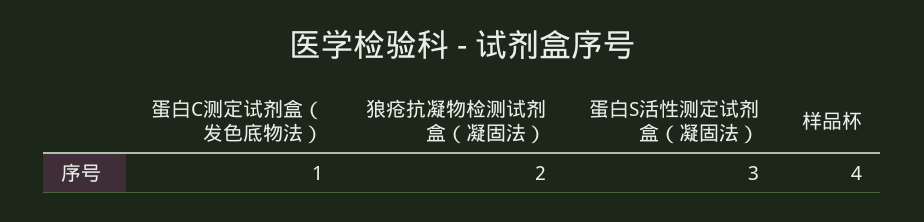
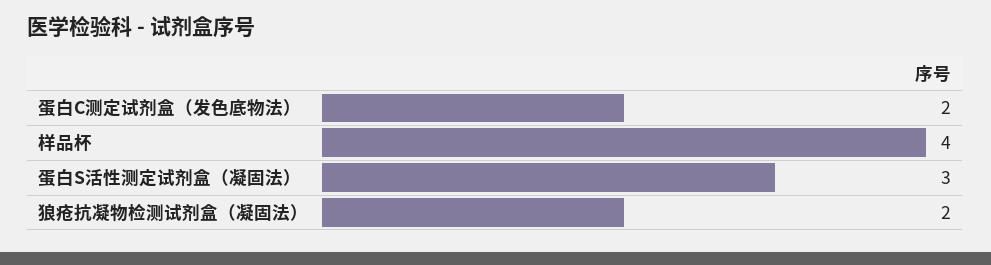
蛋白C测定试剂盒（发色底物法）: 1 -> 2

